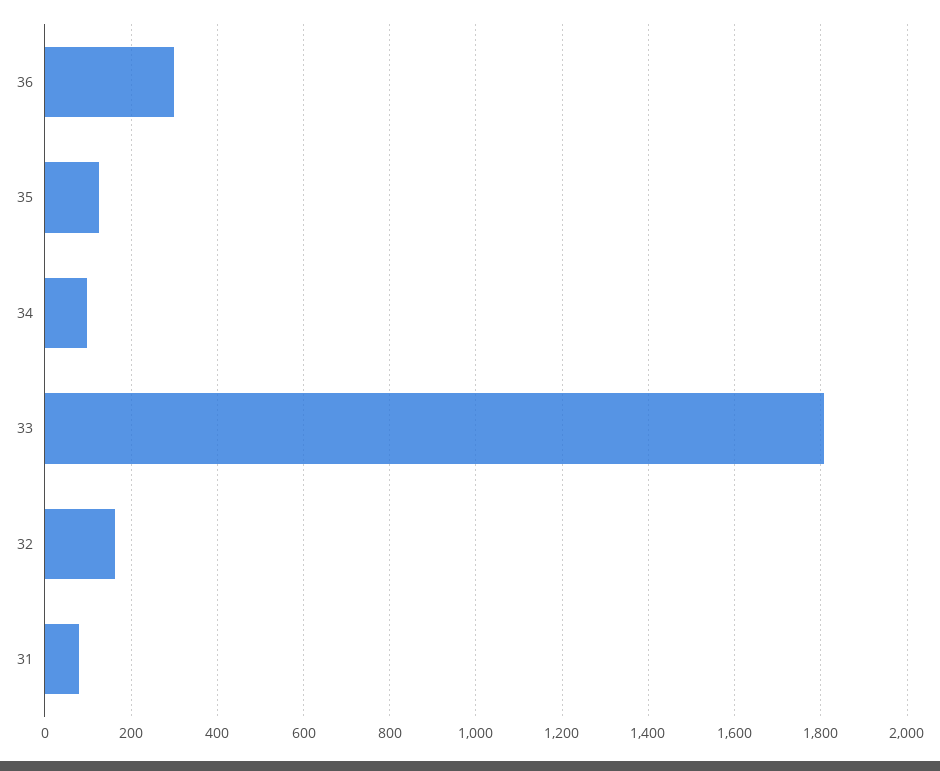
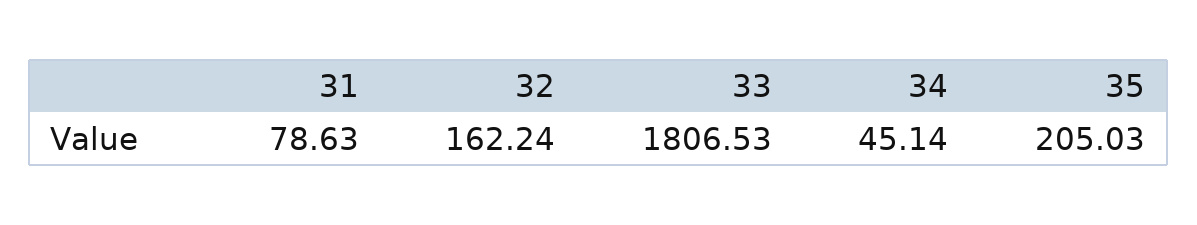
36: 300 -> none
35: 120 -> 205.03
34: 100 -> 45.14

